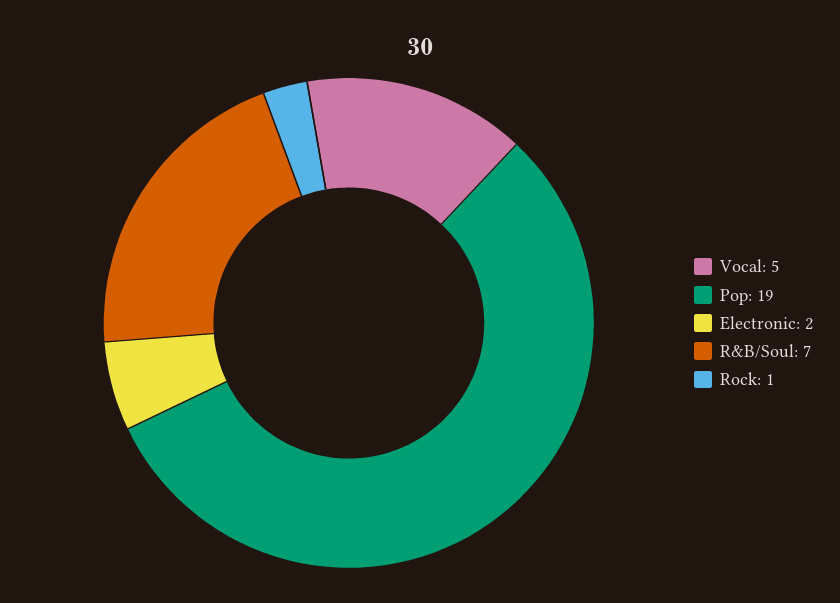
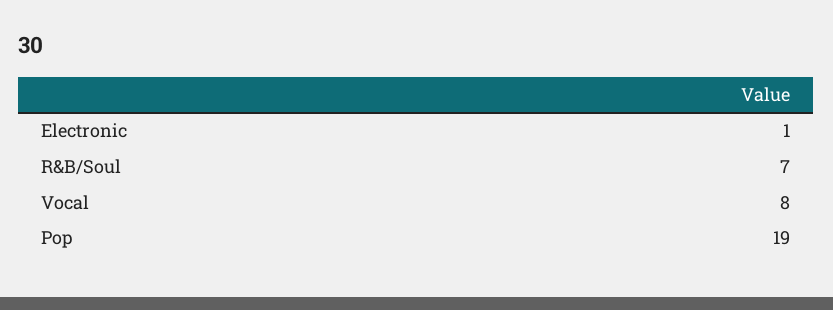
Vocal: 5 -> 8
Electronic: 2 -> 1
Rock: 1 -> none

